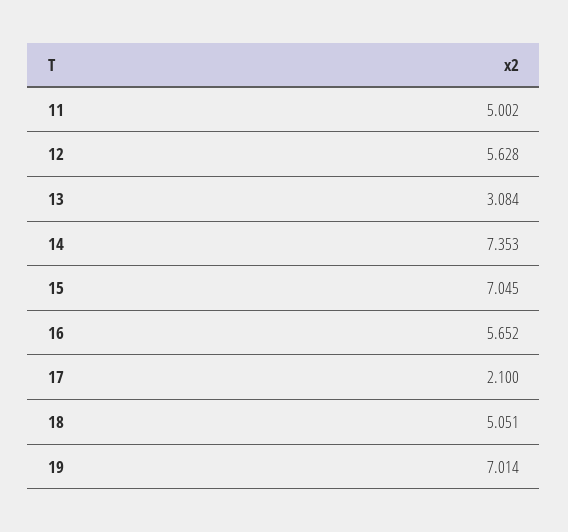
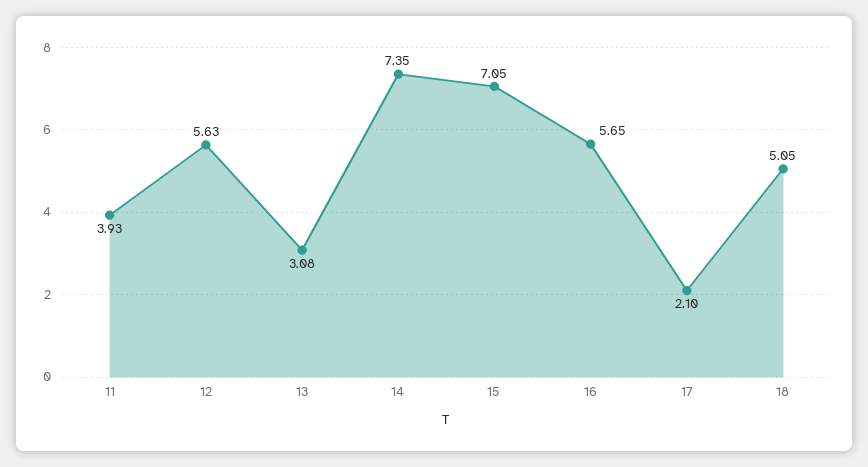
11: 5.002 -> 3.93
19: 7.014 -> none

